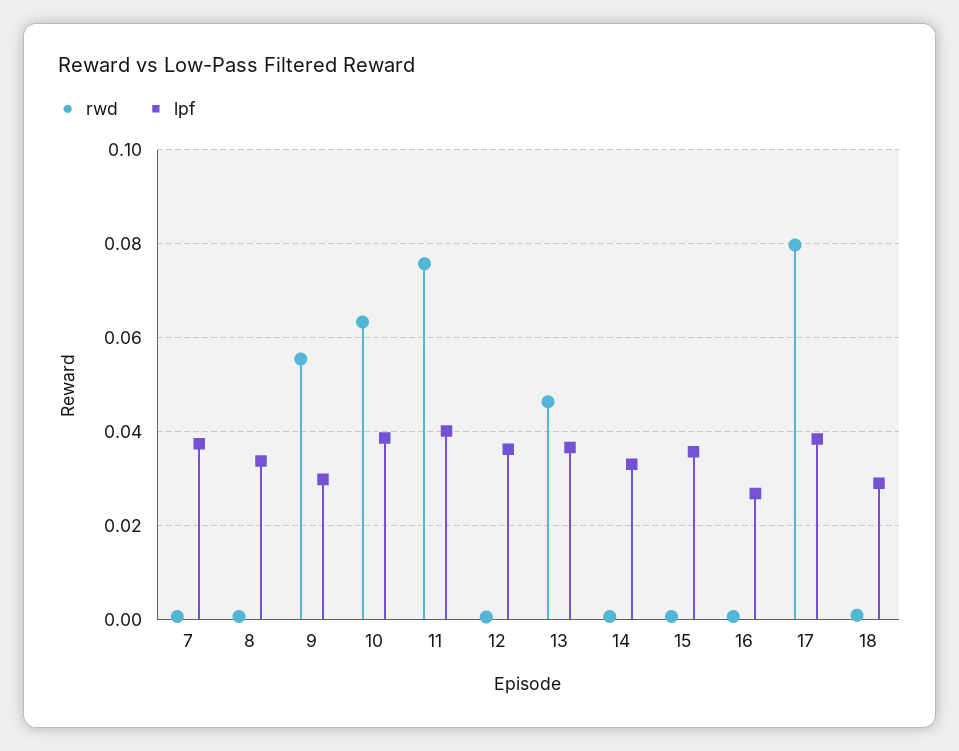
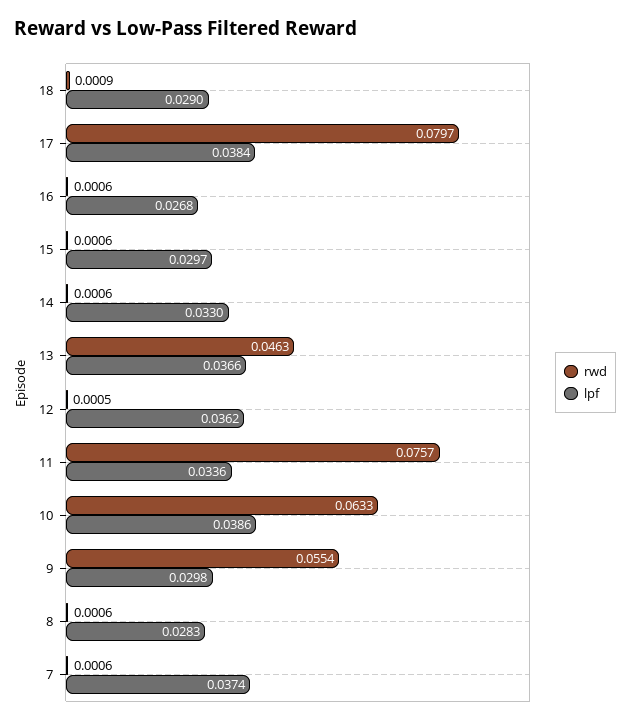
lpf, 8: 0.034 -> 0.0283
lpf, 11: 0.04 -> 0.0336
lpf, 15: 0.036 -> 0.0297

